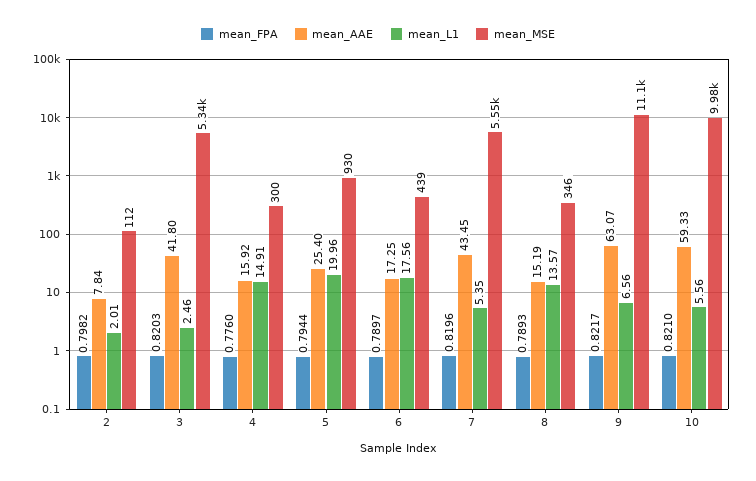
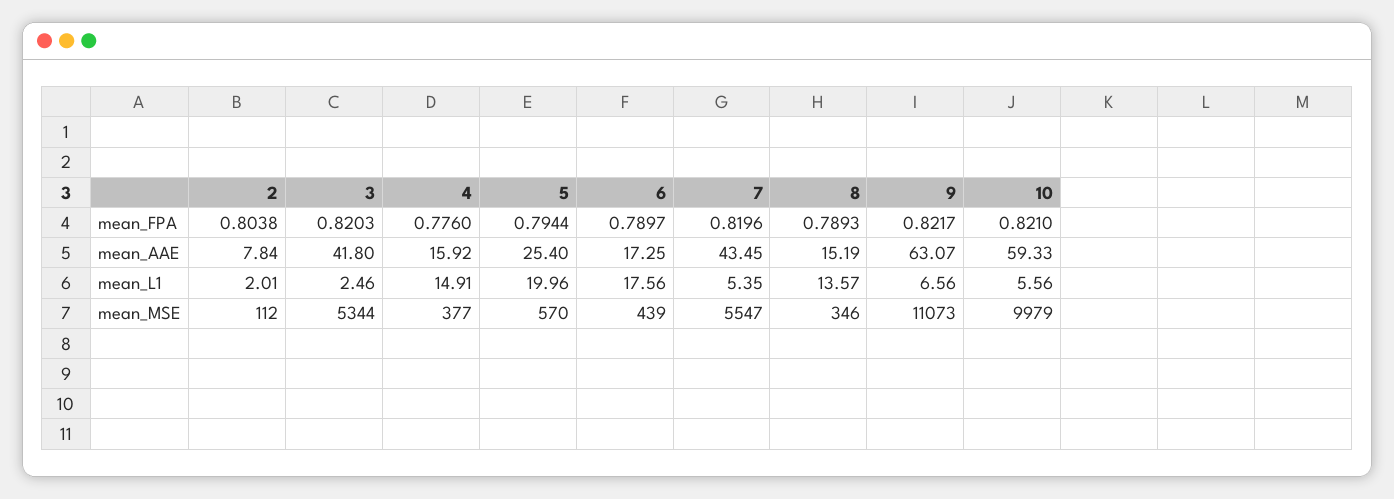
mean_FPA, 2: 0.7982 -> 0.8038
mean_MSE, 4: 300 -> 377
mean_MSE, 5: 930 -> 570

